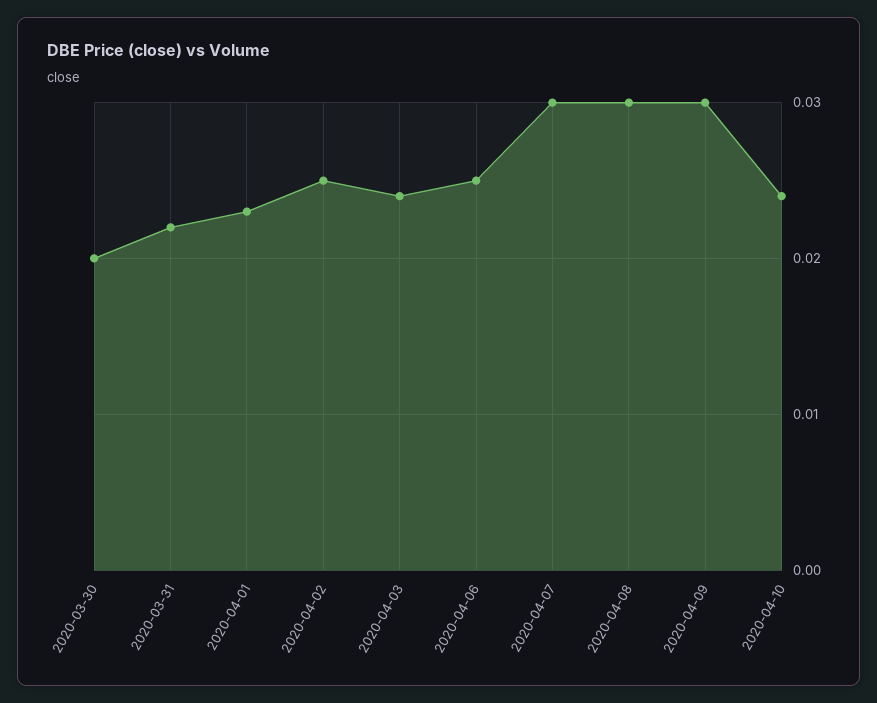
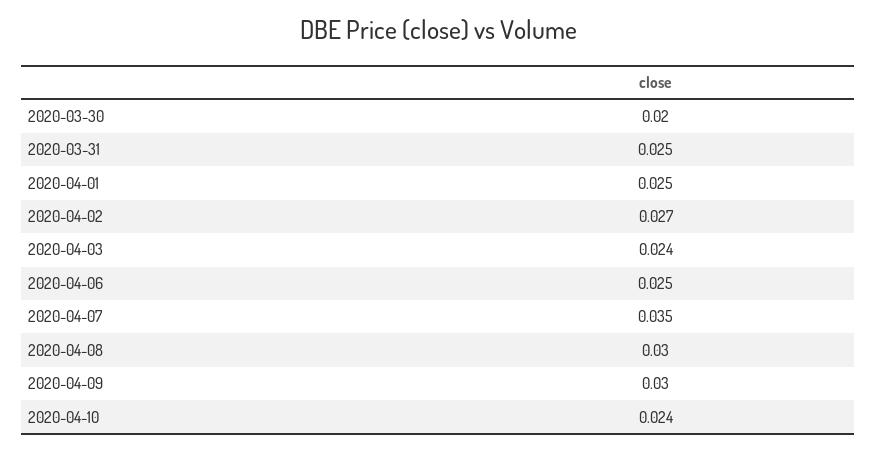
2020-03-31: 0.022 -> 0.025
2020-04-01: 0.023 -> 0.025
2020-04-02: 0.025 -> 0.027
2020-04-07: 0.03 -> 0.035

